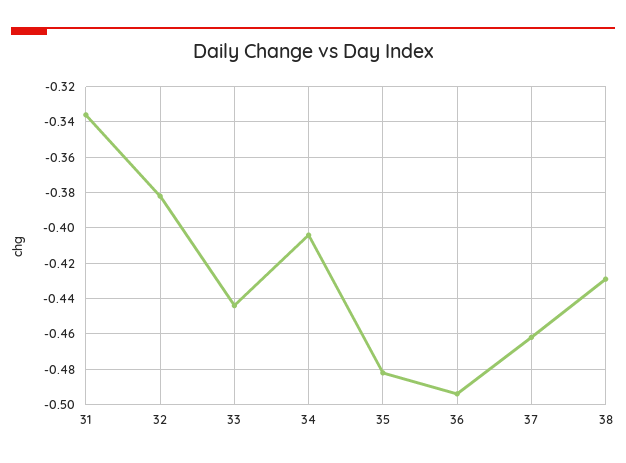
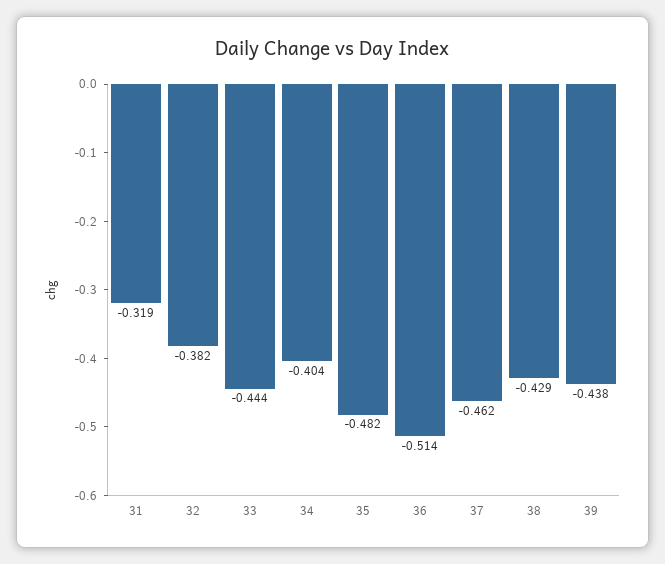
31: -0.335 -> -0.319
36: -0.495 -> -0.514
39: none -> -0.438

